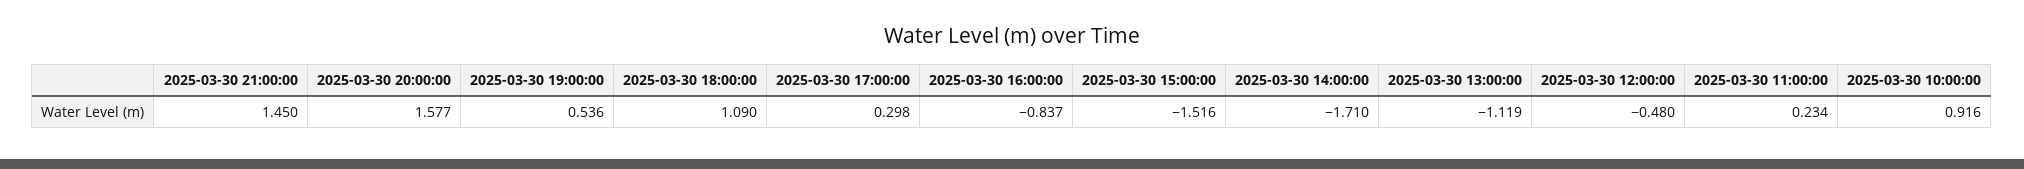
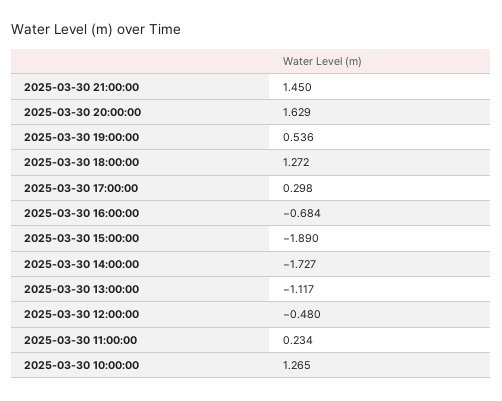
2025-03-30 20:00:00: 1.577 -> 1.629
2025-03-30 18:00:00: 1.09 -> 1.272
2025-03-30 16:00:00: -0.837 -> -0.684
2025-03-30 15:00:00: -1.516 -> -1.89
2025-03-30 14:00:00: -1.71 -> -1.727
2025-03-30 13:00:00: -1.119 -> -1.117
2025-03-30 10:00:00: 0.916 -> 1.265

